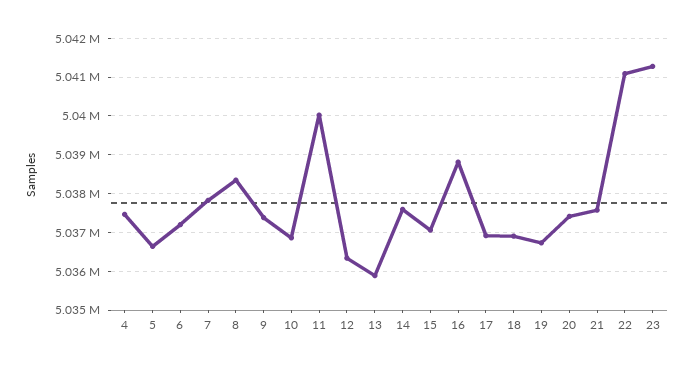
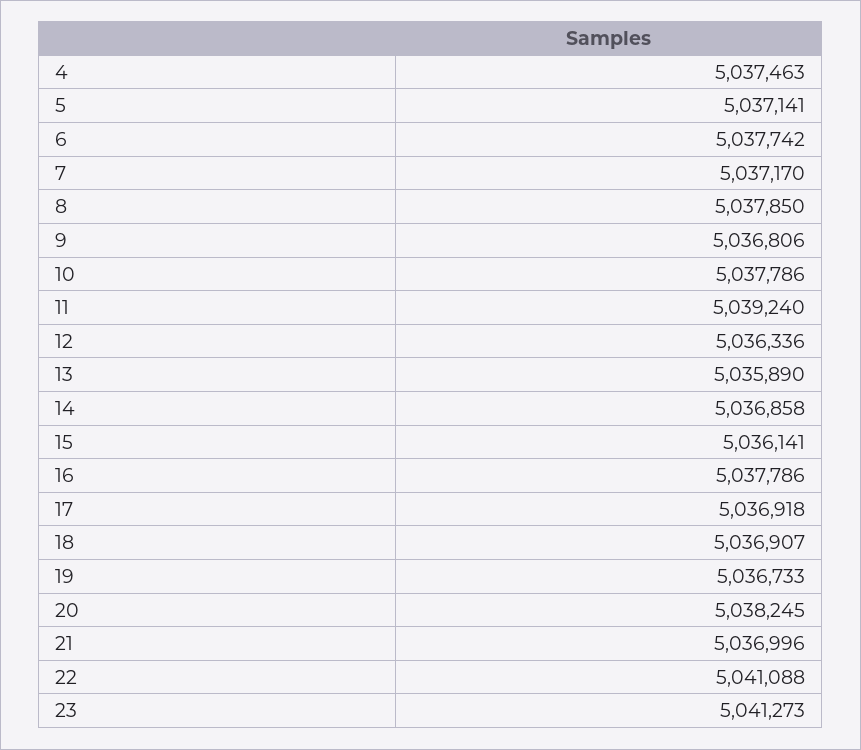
5: 5036600 -> 5037141
6: 5037200 -> 5037742
7: 5037800 -> 5037170
8: 5038400 -> 5037850
9: 5037400 -> 5036806
10: 5036800 -> 5037786
11: 5040000 -> 5039240
14: 5037600 -> 5036858
15: 5037000 -> 5036141
16: 5038800 -> 5037786
20: 5037400 -> 5038245
21: 5037600 -> 5036996

